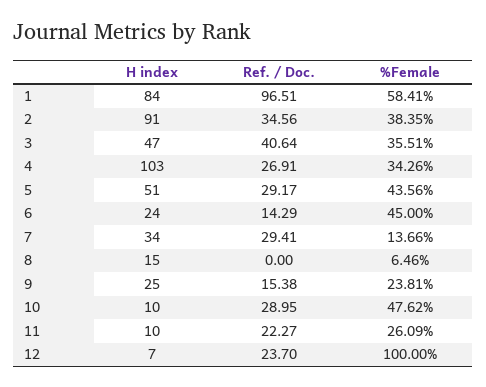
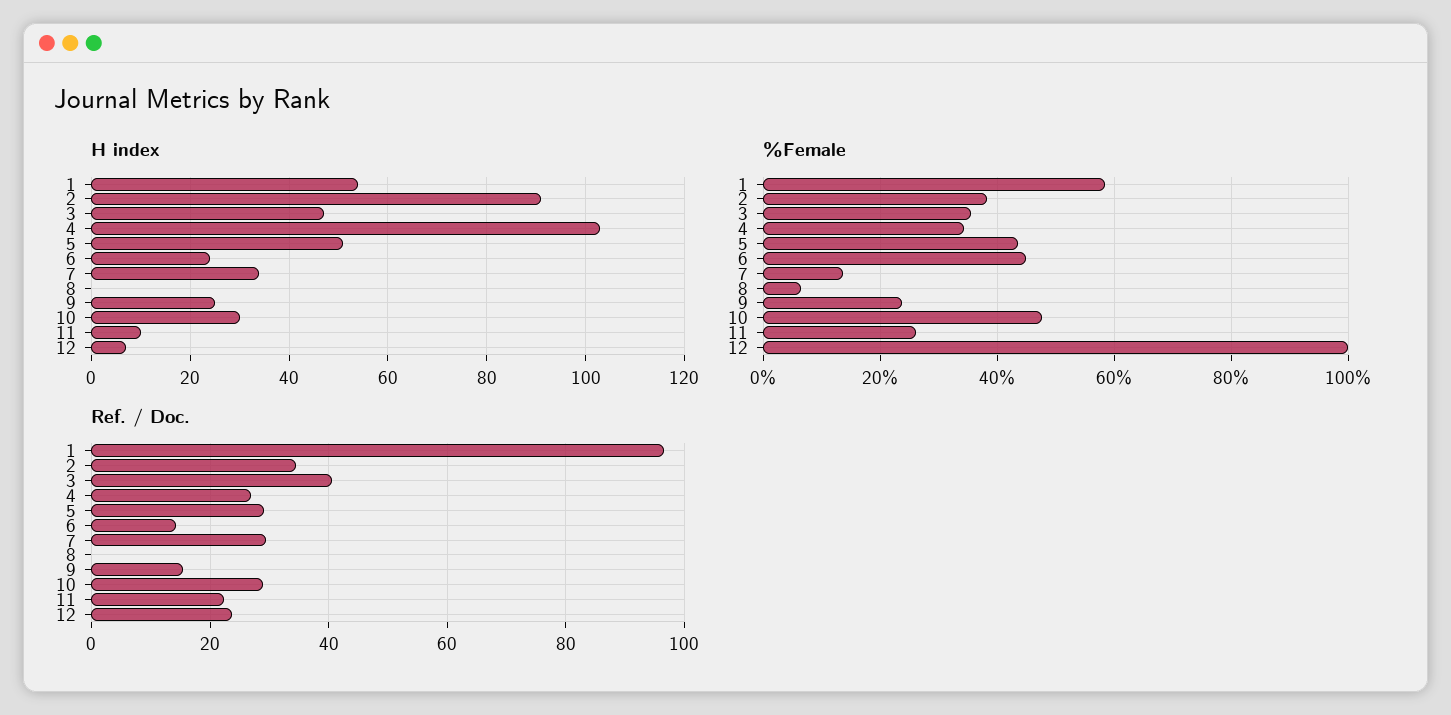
H index, 1: 84 -> 55
H index, 8: 15 -> 0
H index, 10: 10 -> 30

